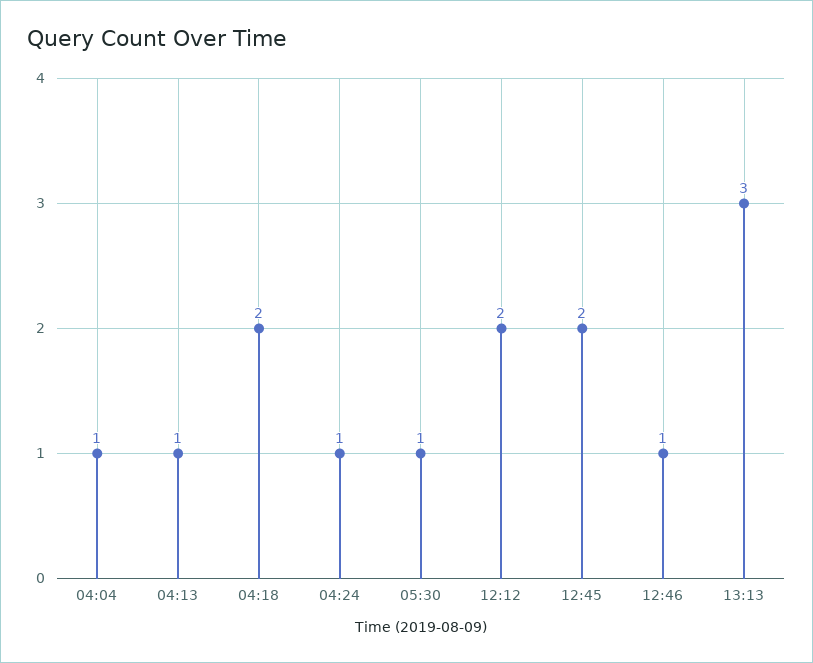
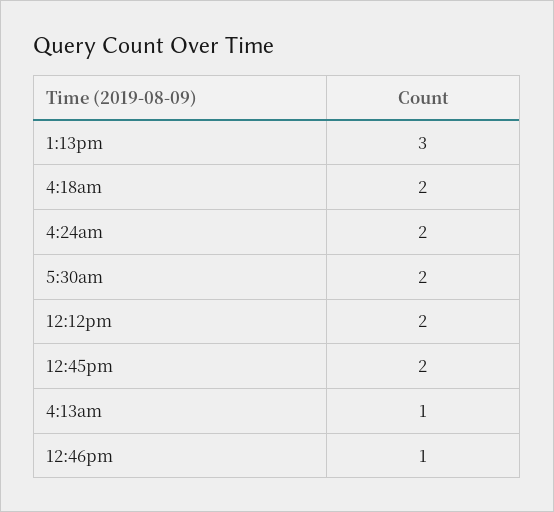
04:04: 1 -> none
04:24: 1 -> 2
05:30: 1 -> 2

